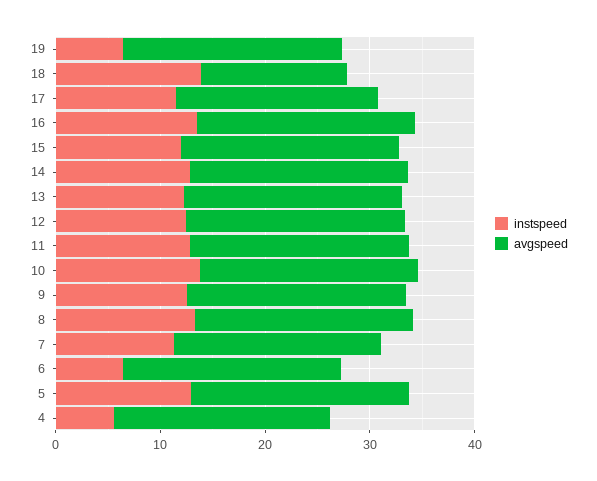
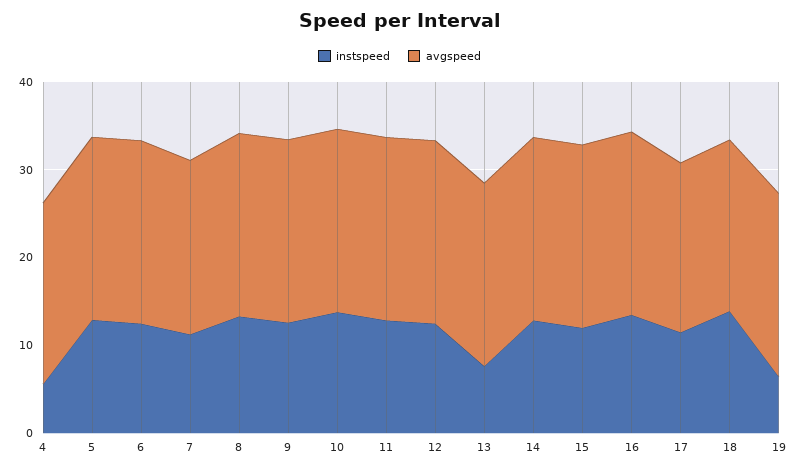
avgspeed, 18: 14 -> 20
instspeed, 13: 12 -> 8
instspeed, 6: 6 -> 12

